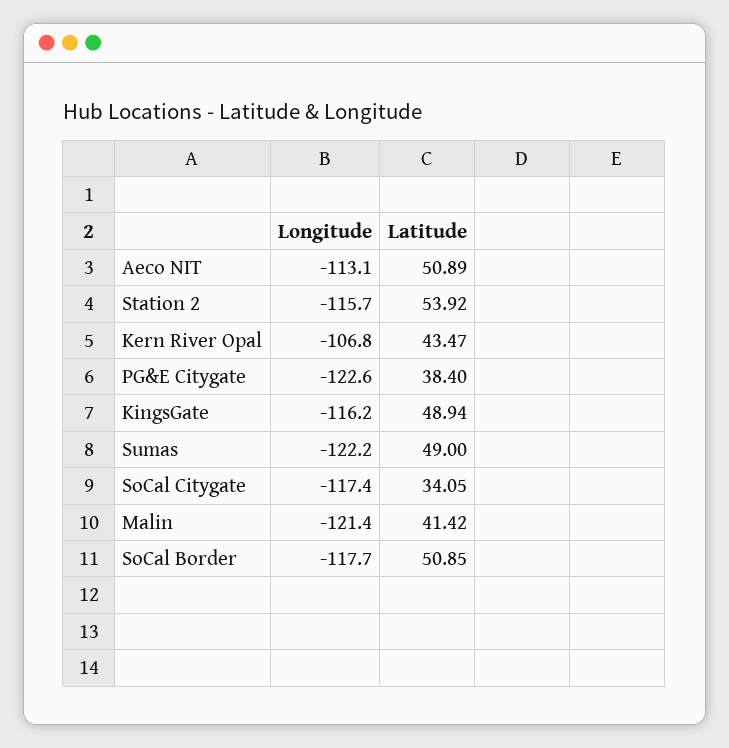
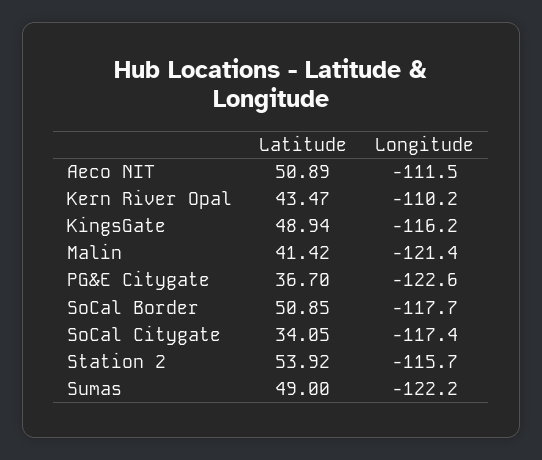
Longitude, Aeco NIT: -113.1 -> -111.5
Longitude, Kern River Opal: -106.8 -> -110.2
Latitude, PG&E Citygate: 38.4 -> 36.7

